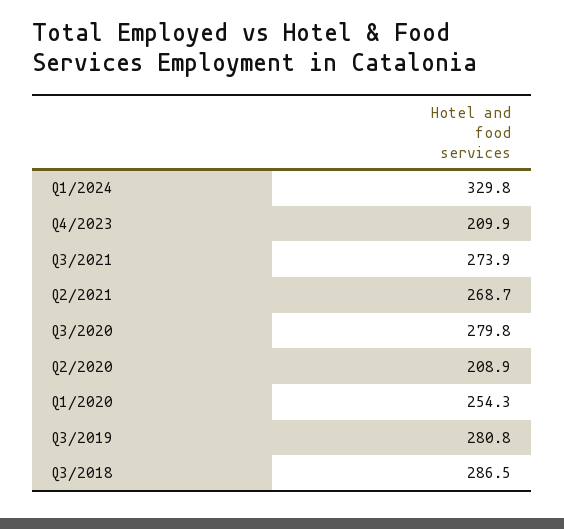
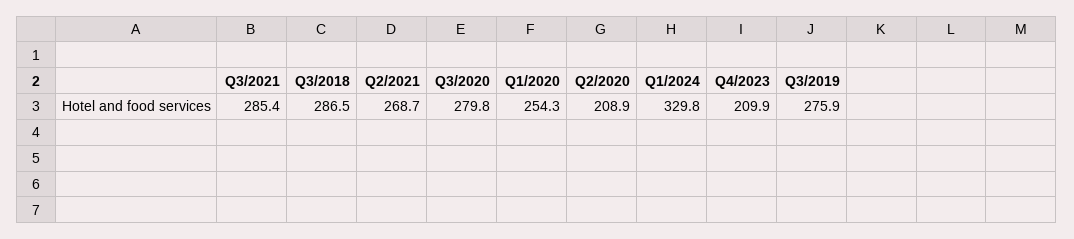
Q3/2021: 273.9 -> 285.4
Q3/2019: 280.8 -> 275.9

